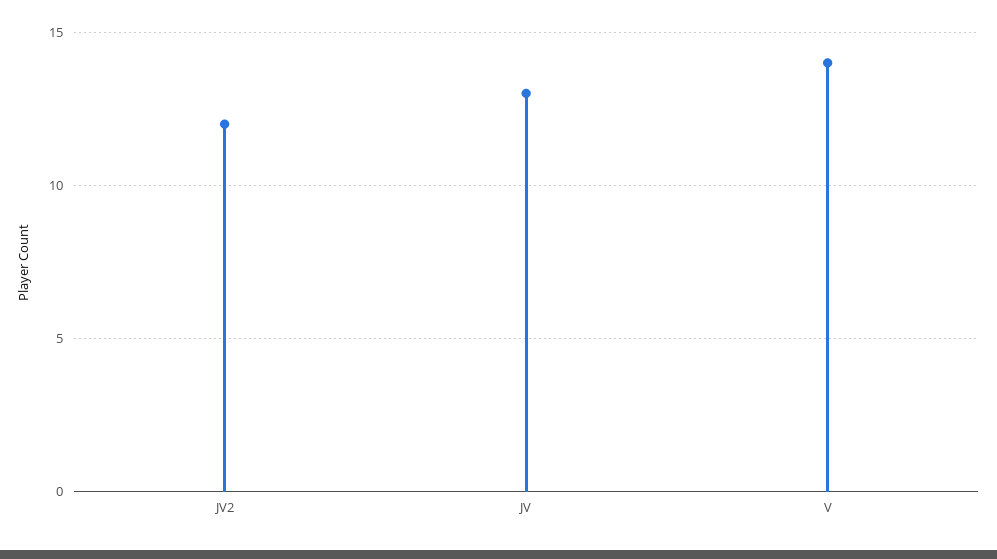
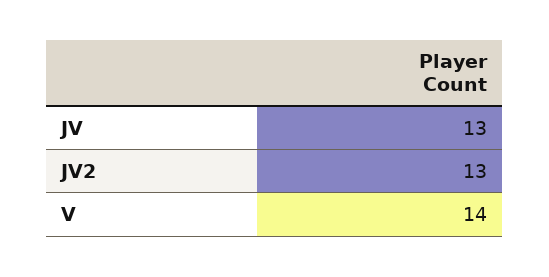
JV2: 12 -> 13

